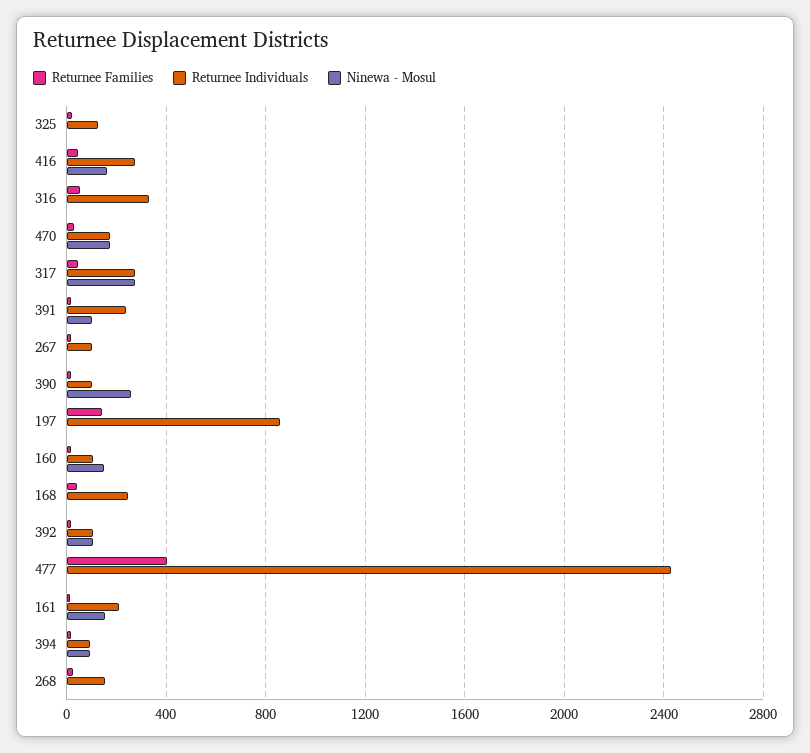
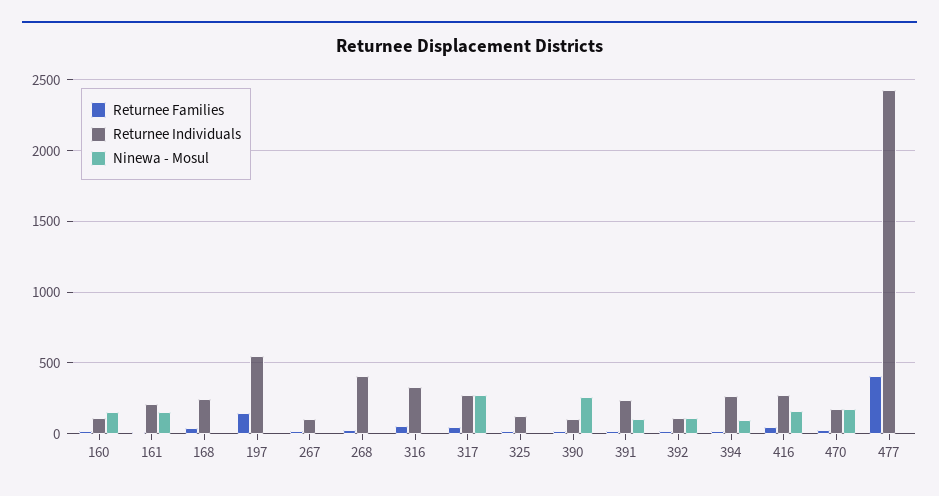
Returnee Individuals, 197: 850 -> 550
Returnee Individuals, 394: 100 -> 250
Returnee Individuals, 268: 150 -> 400

